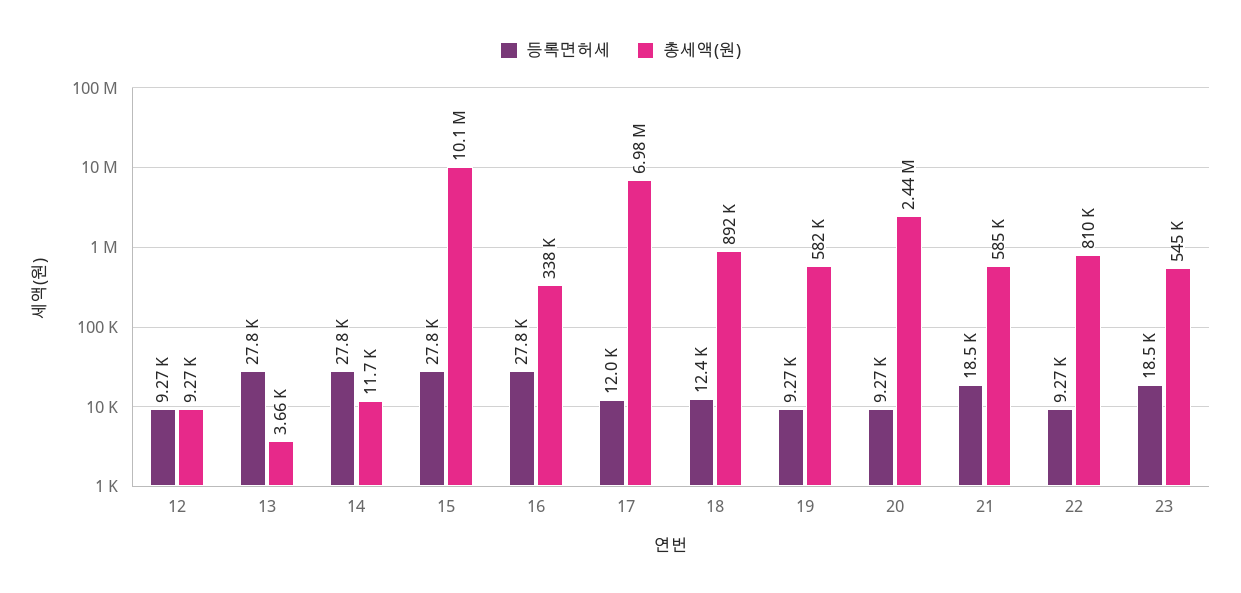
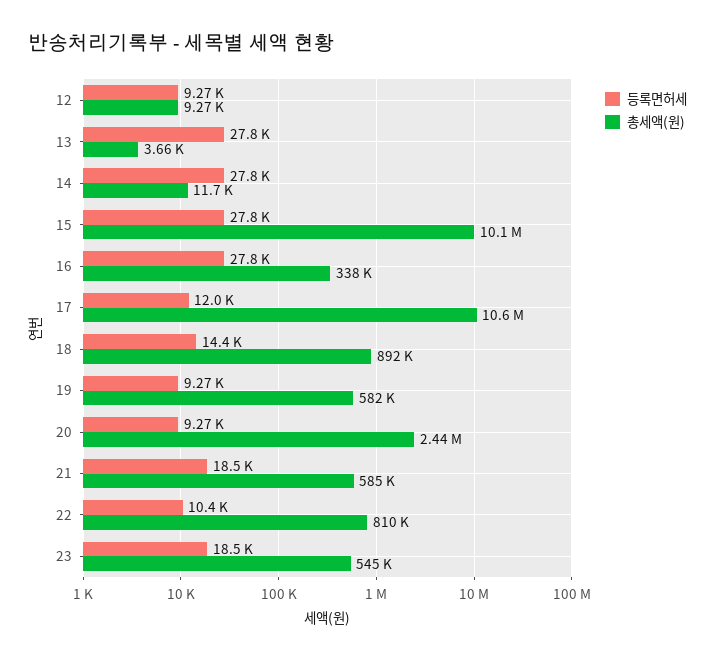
총세액(원), 17: 6980000 -> 10600000
등록면허세, 18: 12400 -> 14400
등록면허세, 22: 9270 -> 10400

